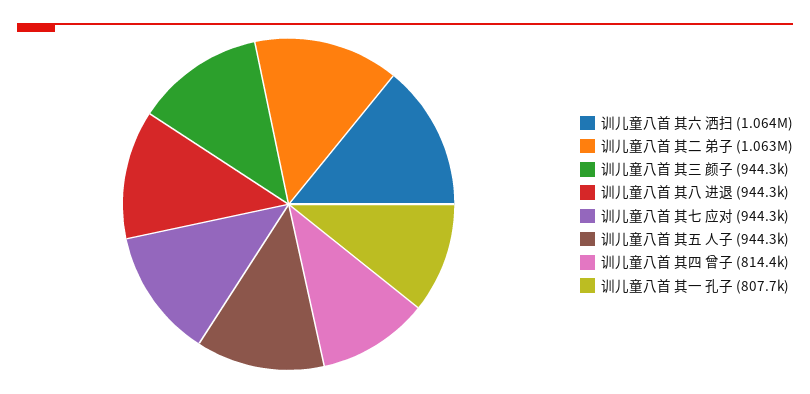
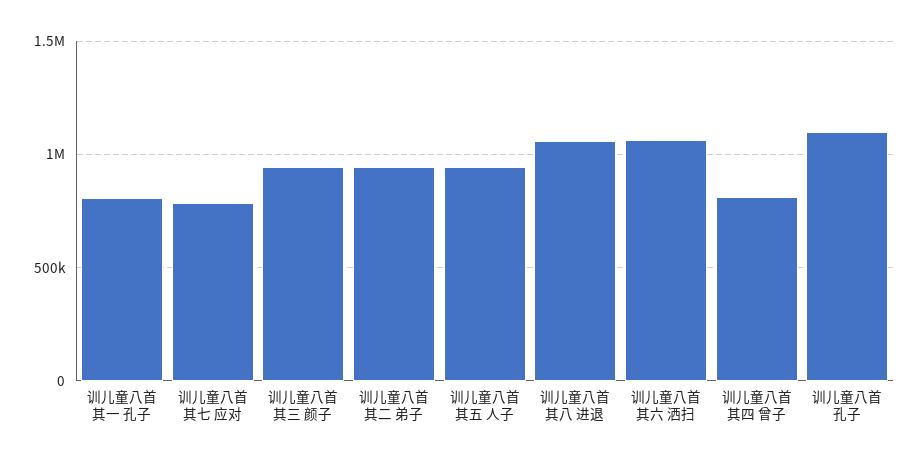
训儿童八首 其二 弟子: 1063000 -> 950000
训儿童八首 其八 进退: 944300 -> 1050000
训儿童八首 其七 应对: 944300 -> 800000
训儿童八首 孔子: none -> 1100000

